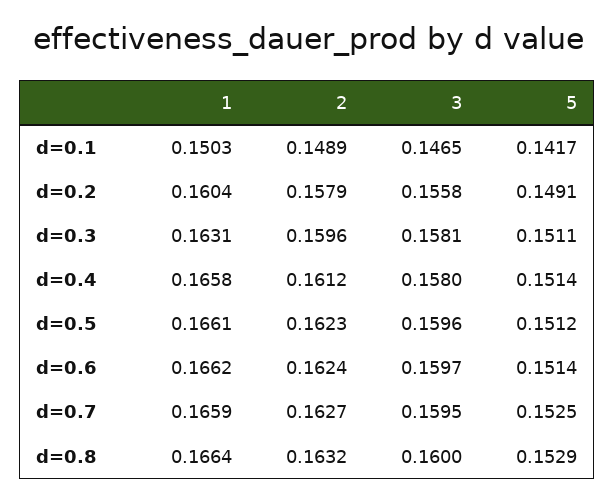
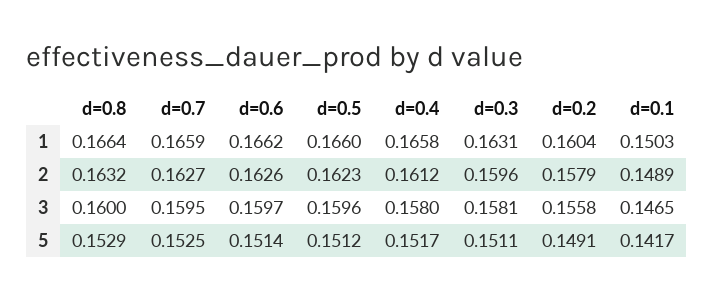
5, d=0.4: 0.1514 -> 0.1517
1, d=0.5: 0.1661 -> 0.166
2, d=0.6: 0.1624 -> 0.1626

